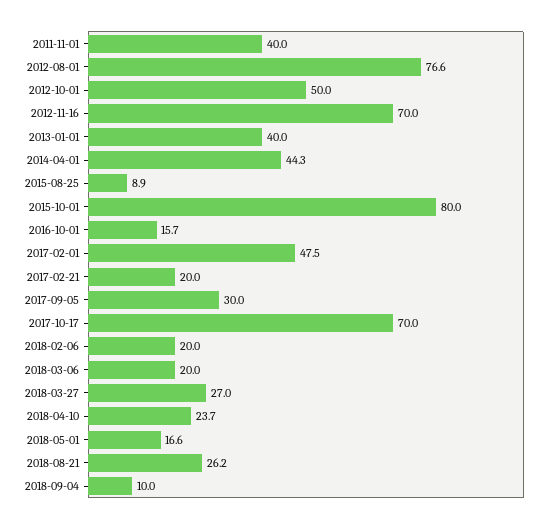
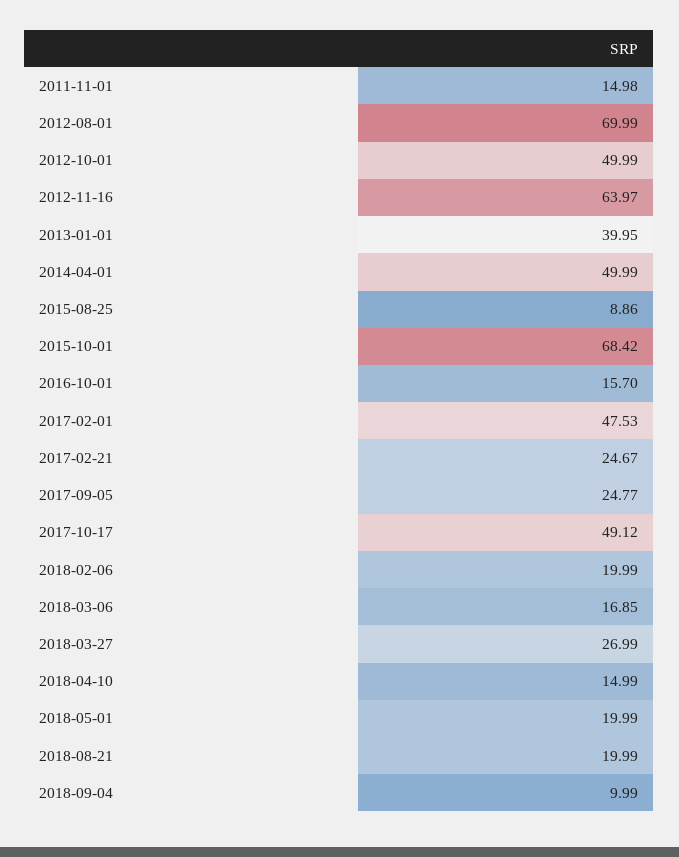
2011-11-01: 40 -> 14.98
2012-08-01: 76.6 -> 69.99
2012-11-16: 70 -> 63.97
2014-04-01: 44.3 -> 49.99
2015-10-01: 80 -> 68.42
2017-02-21: 20 -> 24.67
2017-09-05: 30 -> 24.77
2017-10-17: 70 -> 49.12
2018-03-06: 20 -> 16.85
2018-04-10: 23.7 -> 14.99
2018-05-01: 16.6 -> 19.99
2018-08-21: 26.2 -> 19.99

